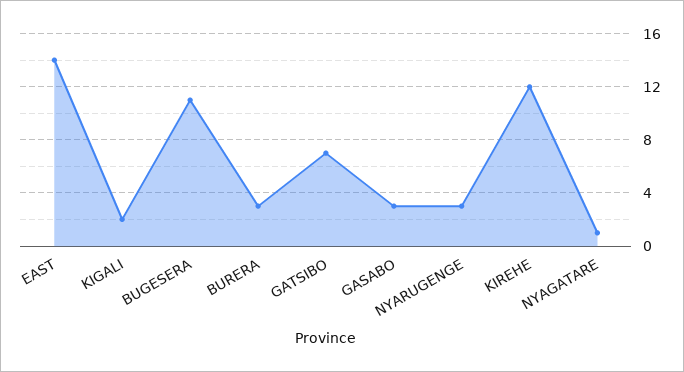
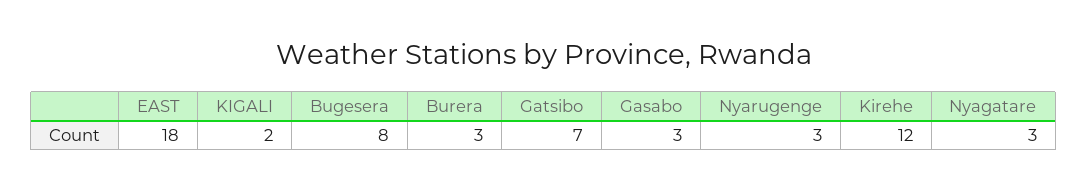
EAST: 14 -> 18
BUGESERA: 11 -> 8
NYAGATARE: 1 -> 3

